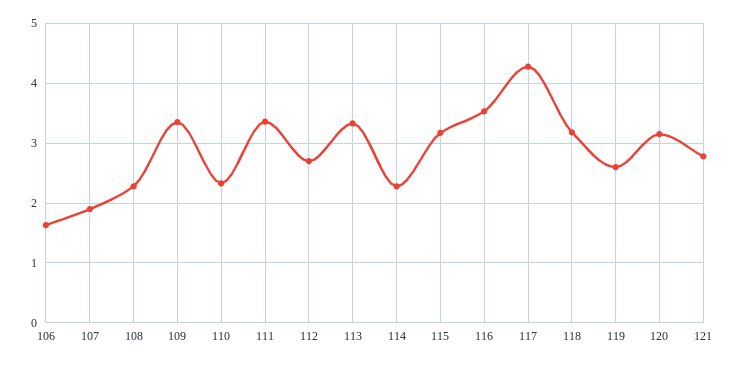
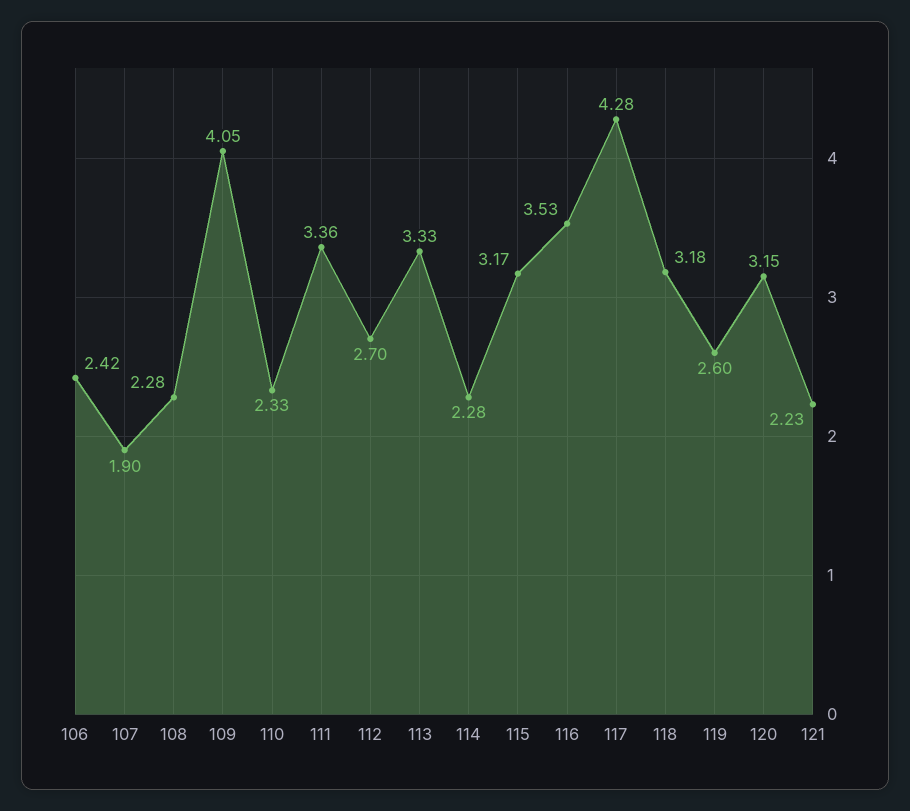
106: 1.6 -> 2.42
109: 3.4 -> 4.05
121: 2.8 -> 2.23

